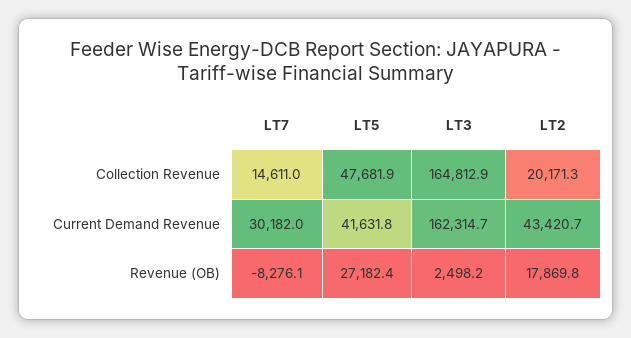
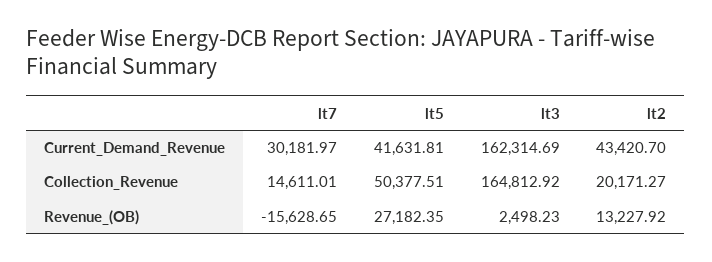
LT5, Collection Revenue: 47681.9 -> 50377.51
LT7, Revenue (OB): -8276.1 -> -15628.65
LT2, Revenue (OB): 17869.8 -> 13227.92

